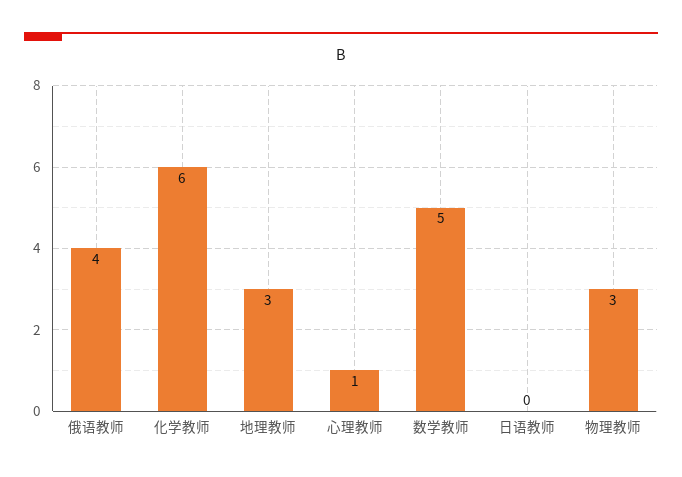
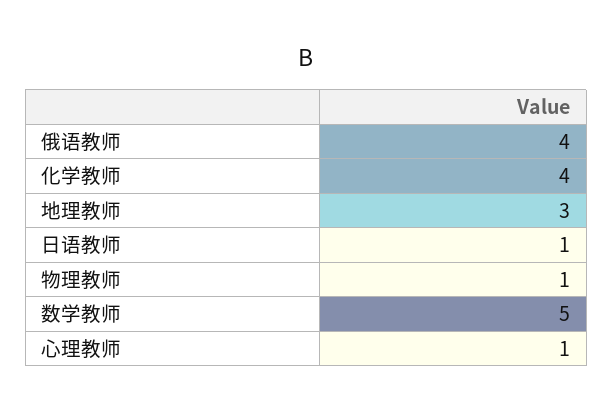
化学教师: 6 -> 4
日语教师: 0 -> 1
物理教师: 3 -> 1

